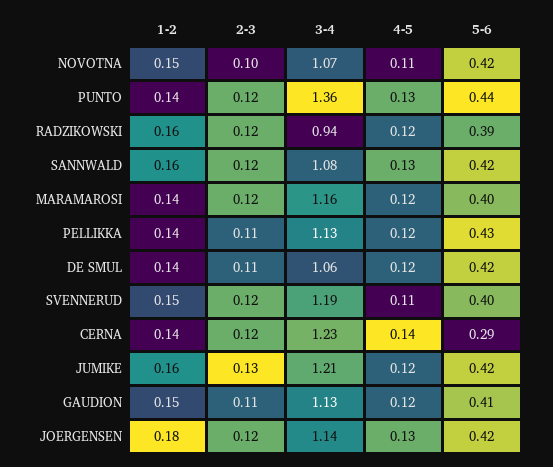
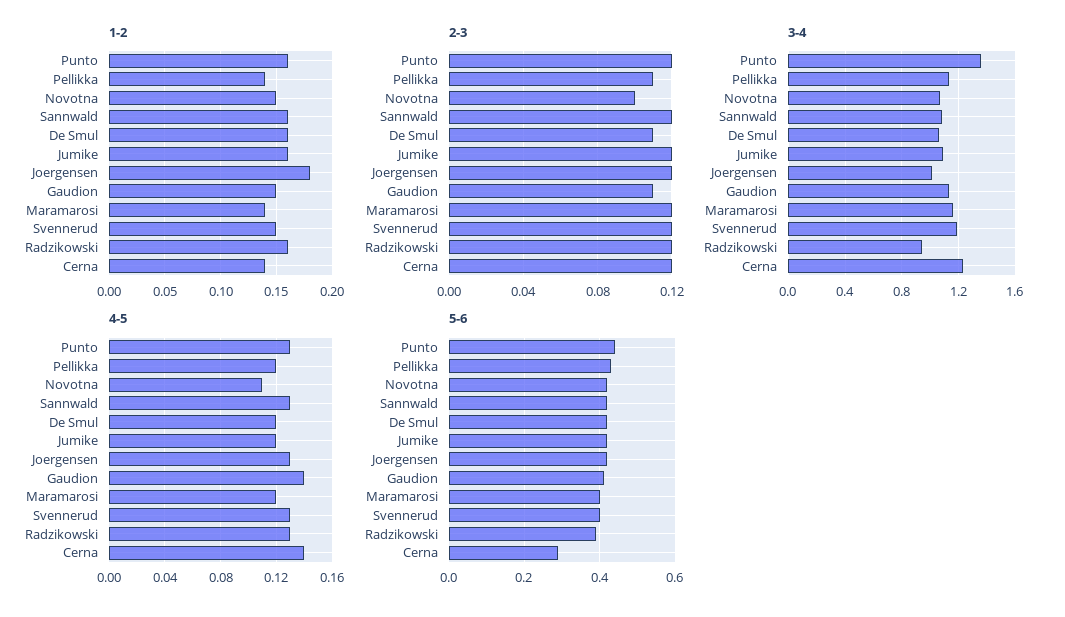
1-2, PUNTO: 0.14 -> 0.16
4-5, RADZIKOWSKI: 0.12 -> 0.13
1-2, DE SMUL: 0.14 -> 0.16
4-5, SVENNERUD: 0.11 -> 0.13
2-3, JUMIKE: 0.13 -> 0.12
3-4, JUMIKE: 1.21 -> 1.1
4-5, GAUDION: 0.12 -> 0.14
3-4, JOERGENSEN: 1.14 -> 1

